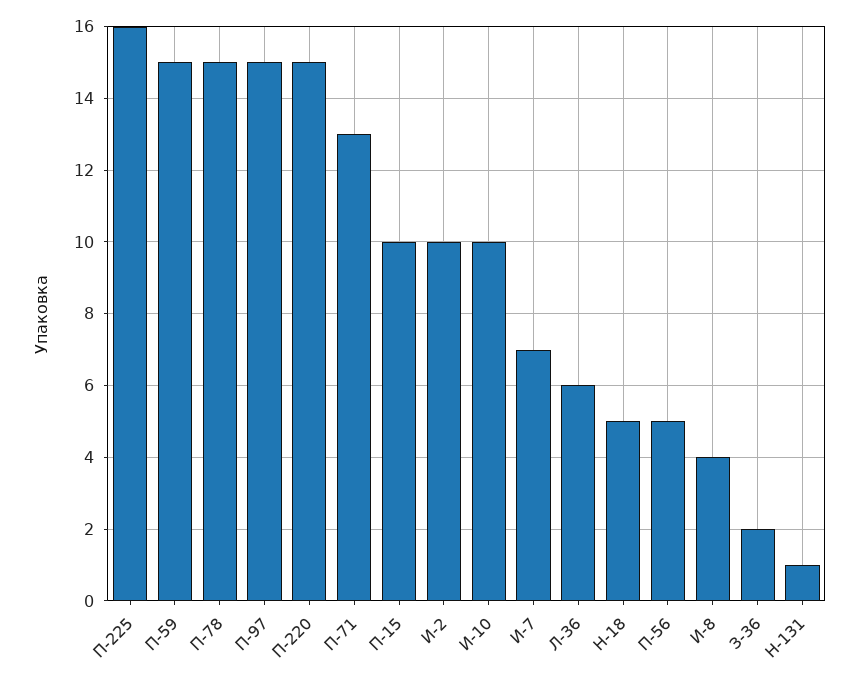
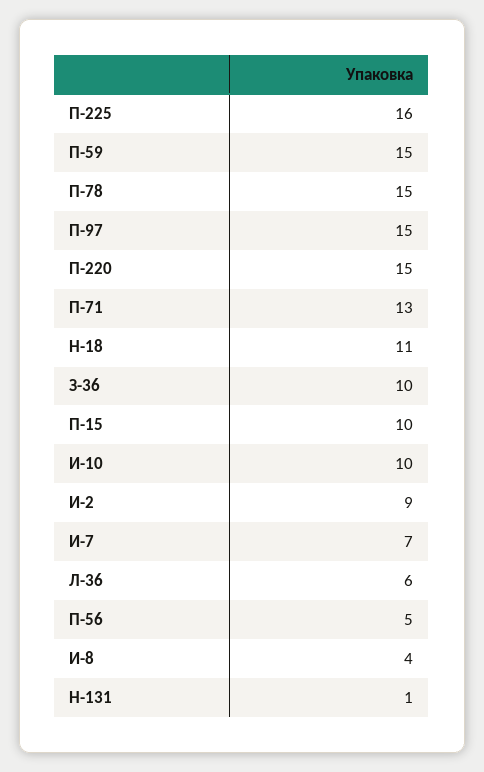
И-2: 10 -> 9
Н-18: 5 -> 11
З-36: 2 -> 10

